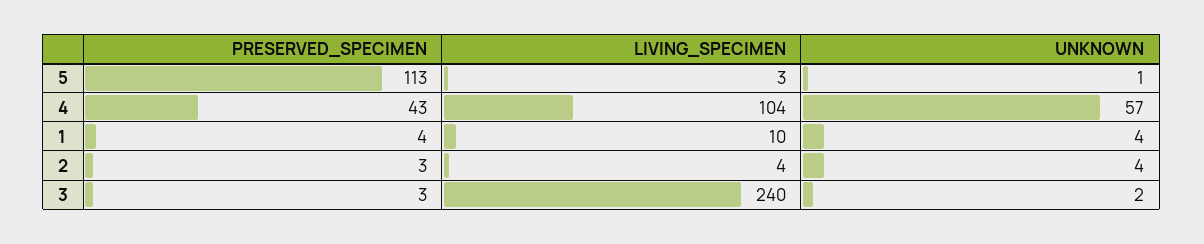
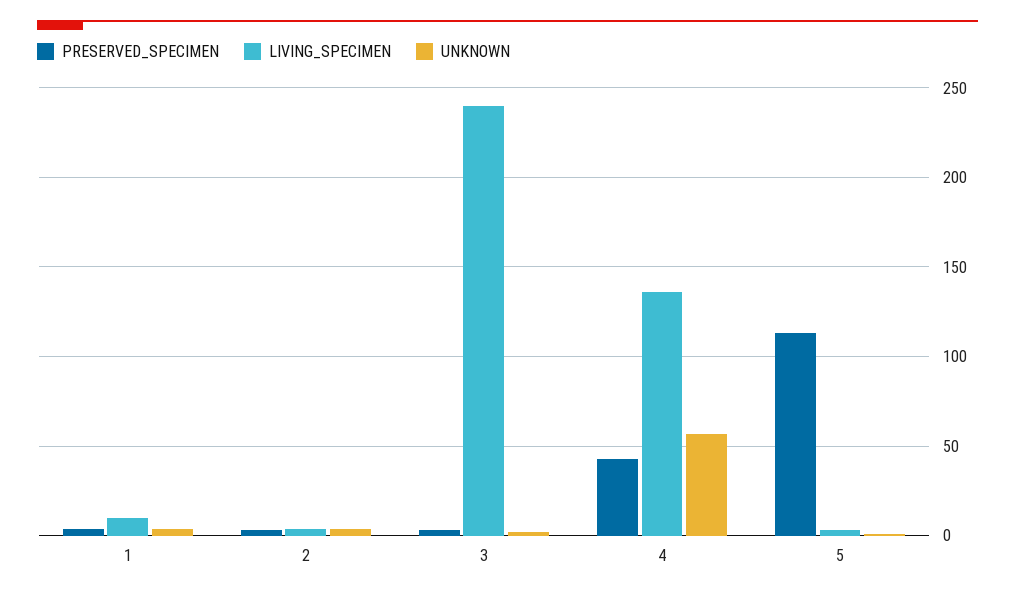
LIVING_SPECIMEN, 4: 104 -> 135

